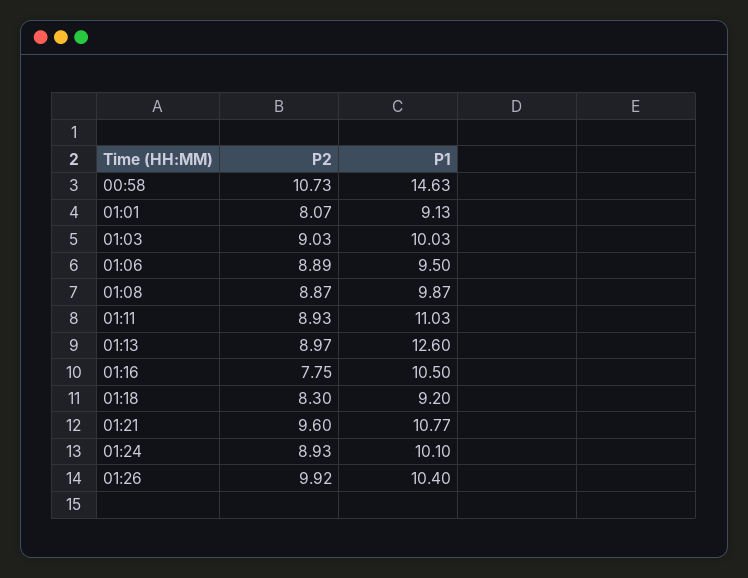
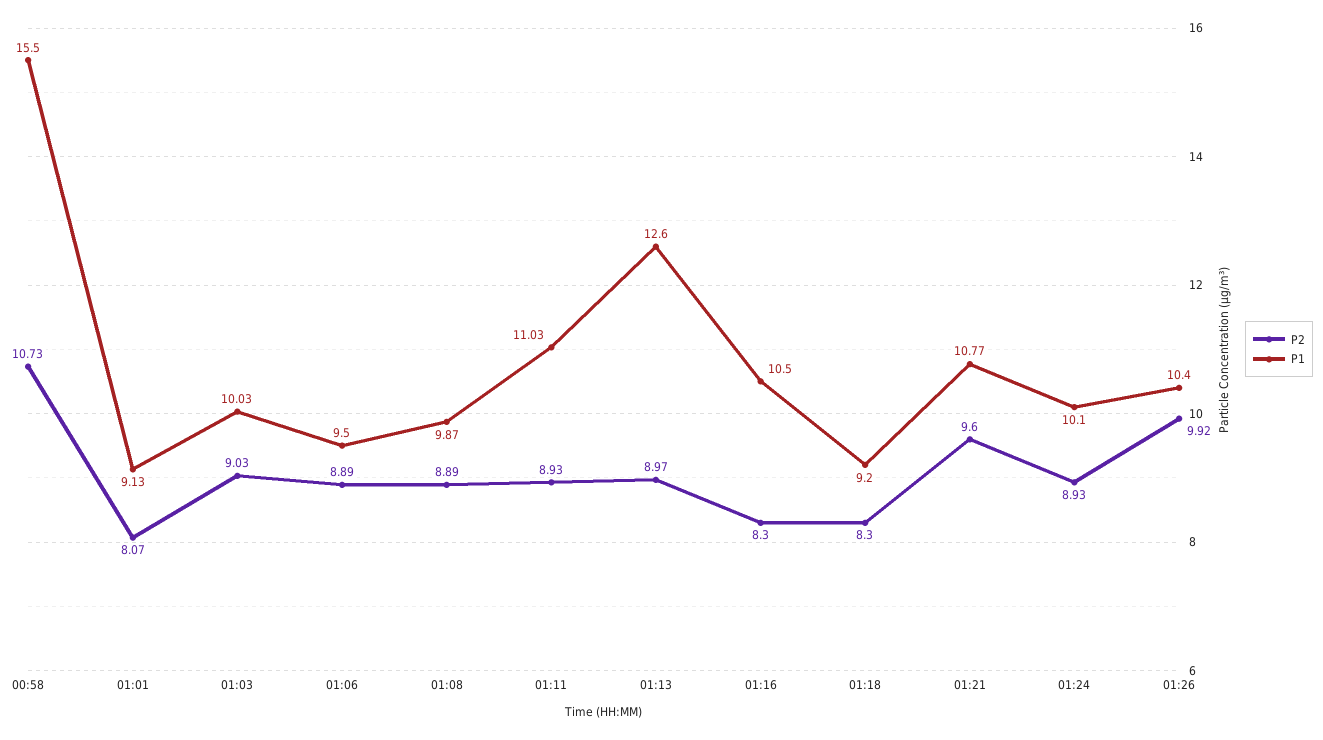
P1, 00:58: 14.63 -> 15.5
P2, 01:08: 8.87 -> 8.89
P2, 01:16: 7.75 -> 8.3

